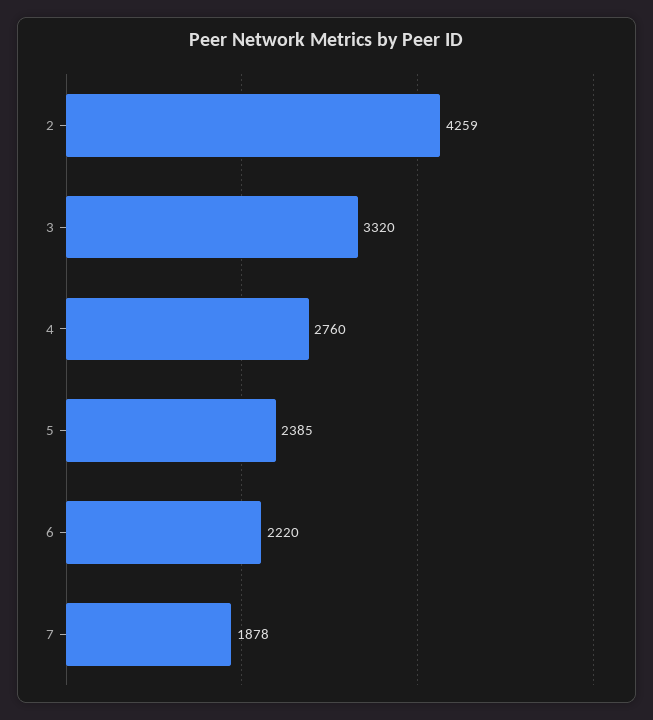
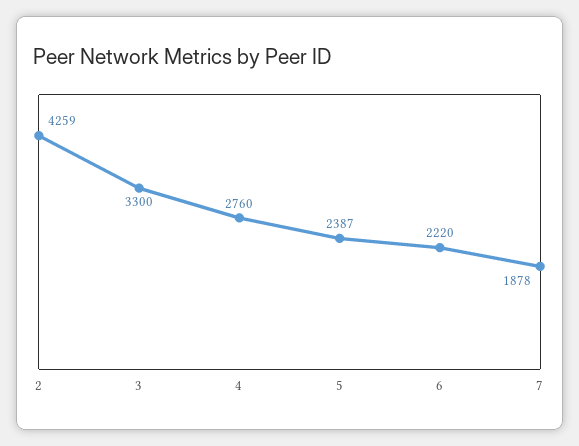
3: 3320 -> 3300
5: 2385 -> 2387

